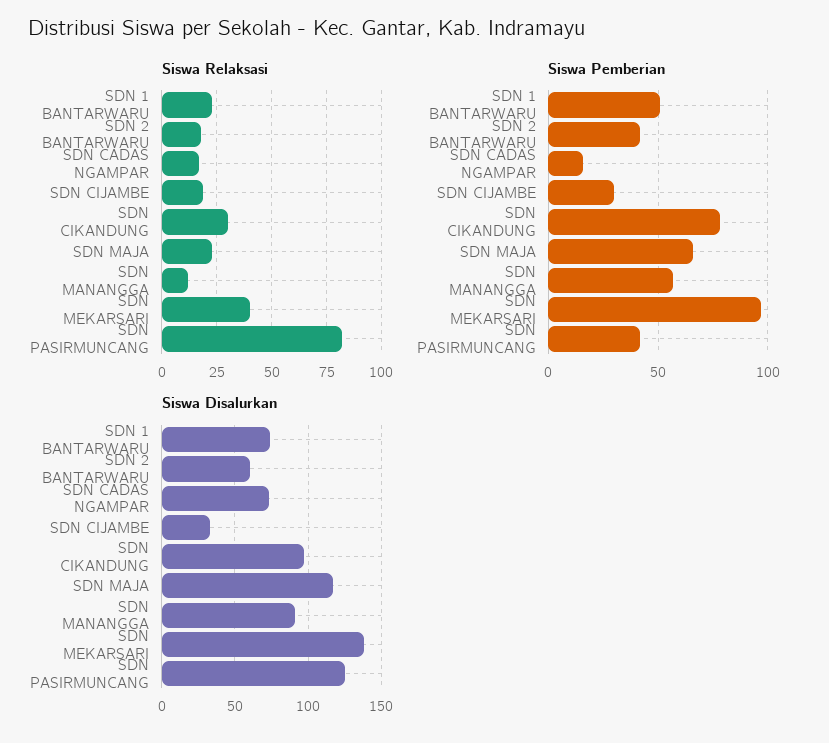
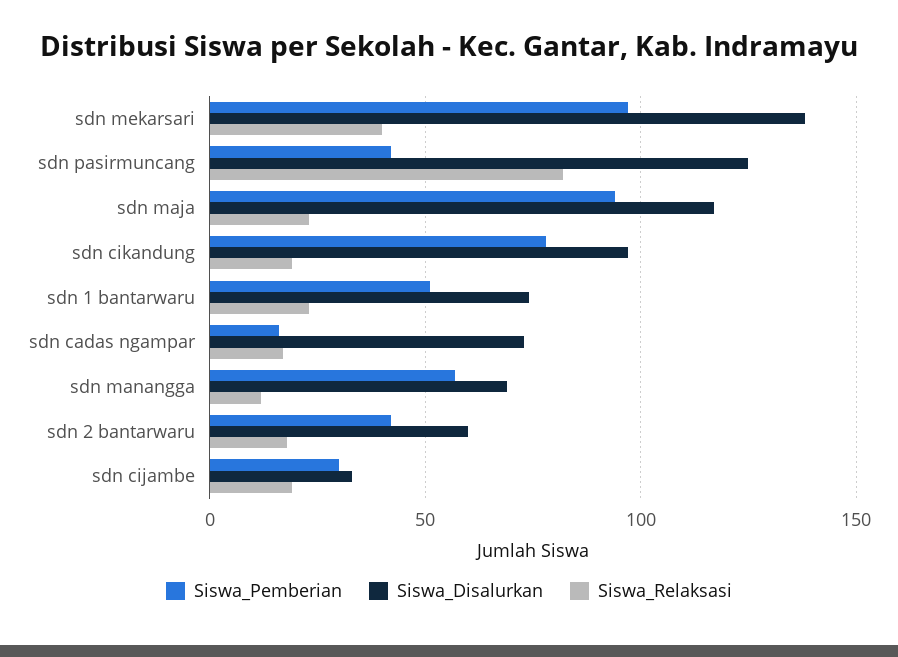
Siswa Relaksasi, SDN CIKANDUNG: 30 -> 20
Siswa Pemberian, SDN MAJA: 65 -> 95
Siswa Disalurkan, SDN MANANGGA: 90 -> 70

